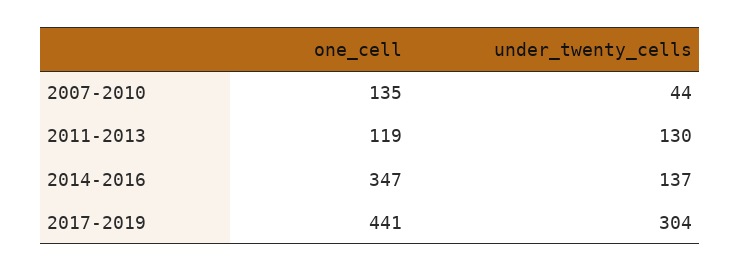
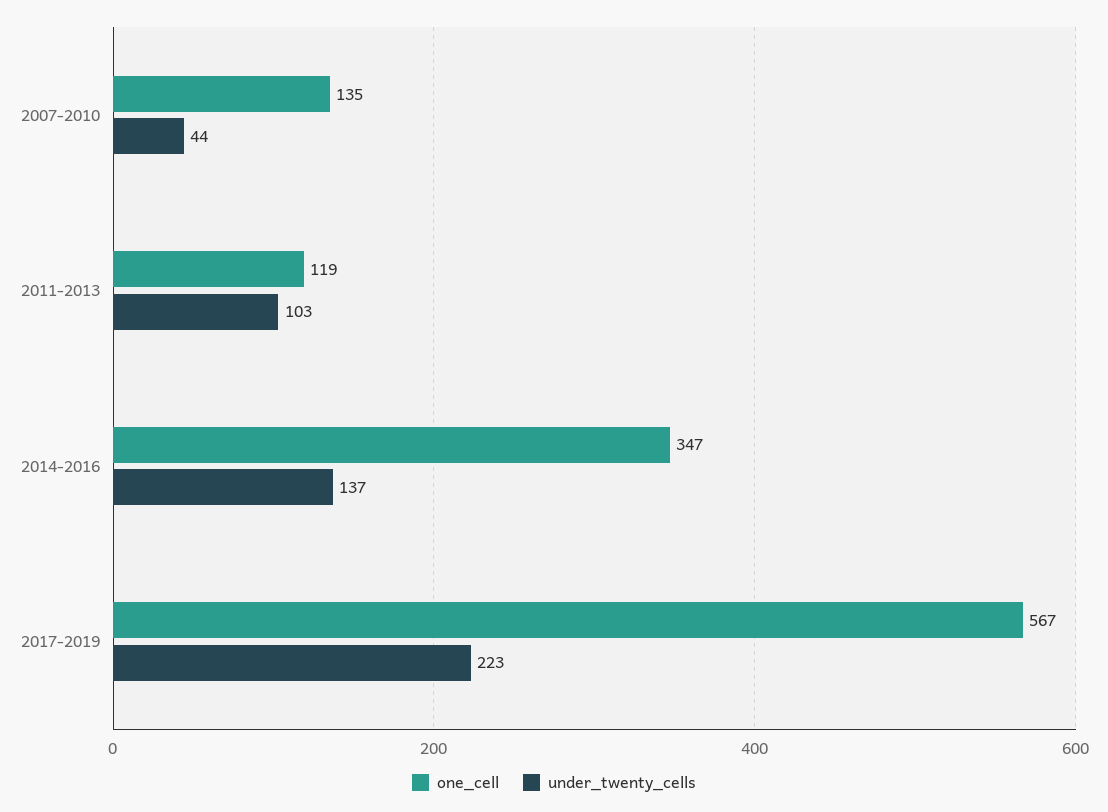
under_twenty_cells, 2011-2013: 130 -> 103
one_cell, 2017-2019: 441 -> 567
under_twenty_cells, 2017-2019: 304 -> 223

